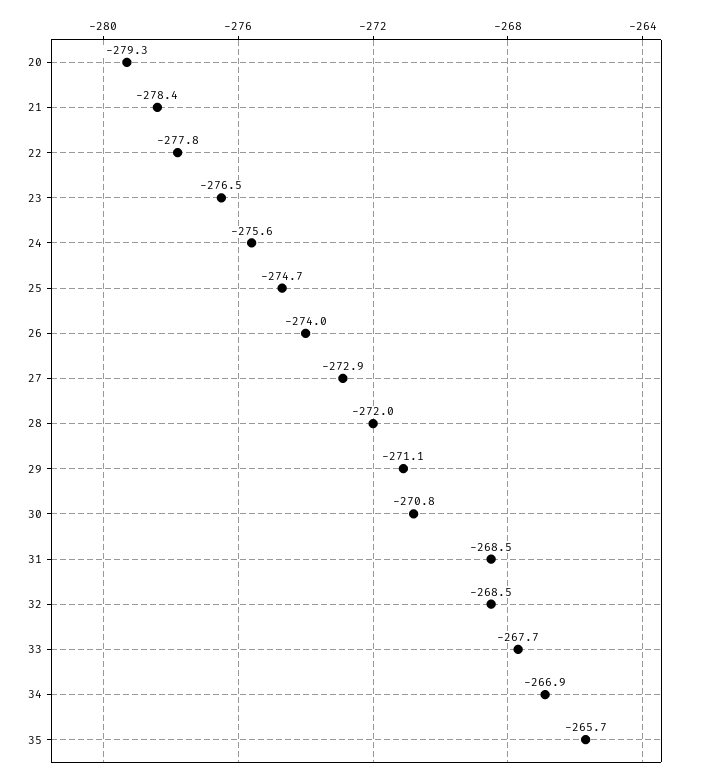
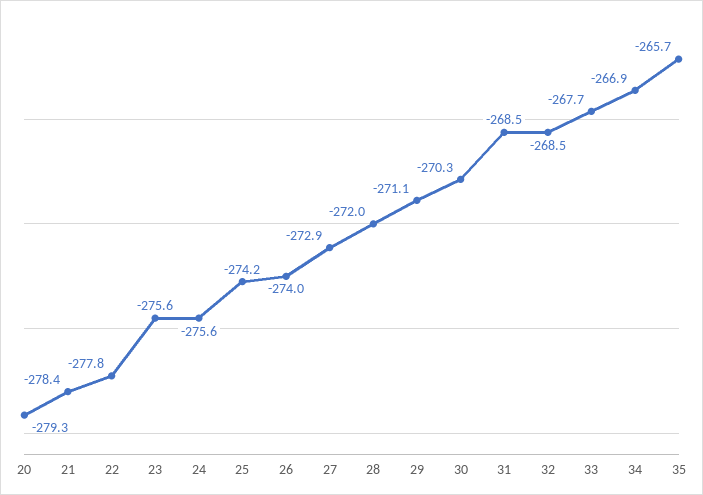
23: -276.5 -> -275.6
25: -274.7 -> -274.2
30: -270.8 -> -270.3

